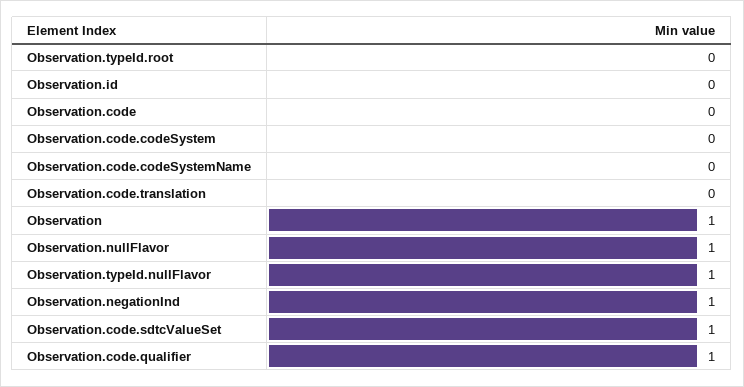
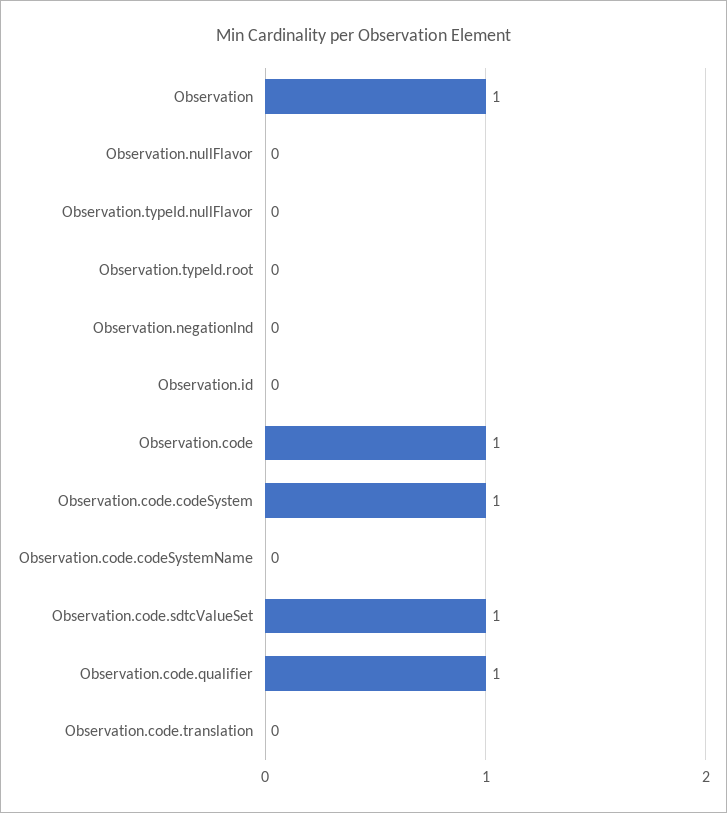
Observation.code: 0 -> 1
Observation.code.codeSystem: 0 -> 1
Observation.nullFlavor: 1 -> 0
Observation.typeId.nullFlavor: 1 -> 0
Observation.negationInd: 1 -> 0

